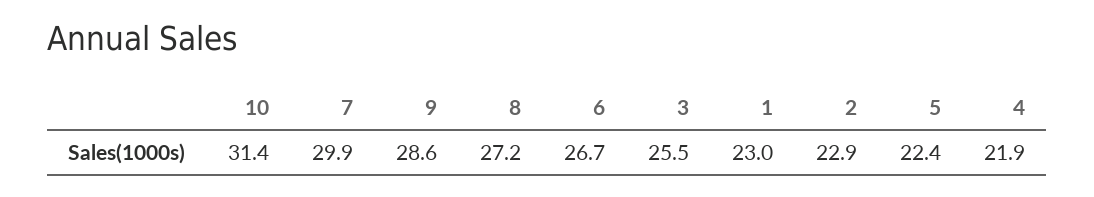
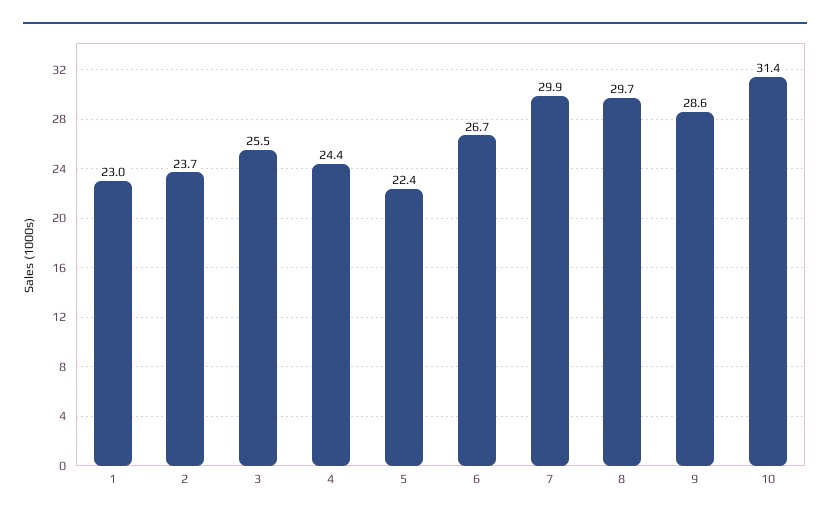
8: 27.2 -> 29.7
2: 22.9 -> 23.7
4: 21.9 -> 24.4

